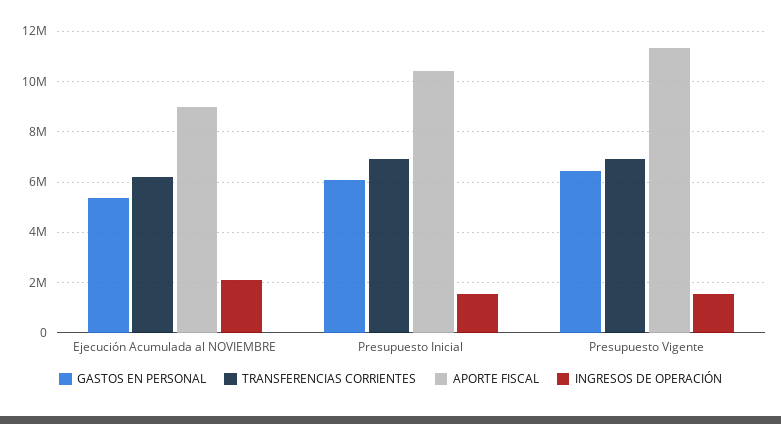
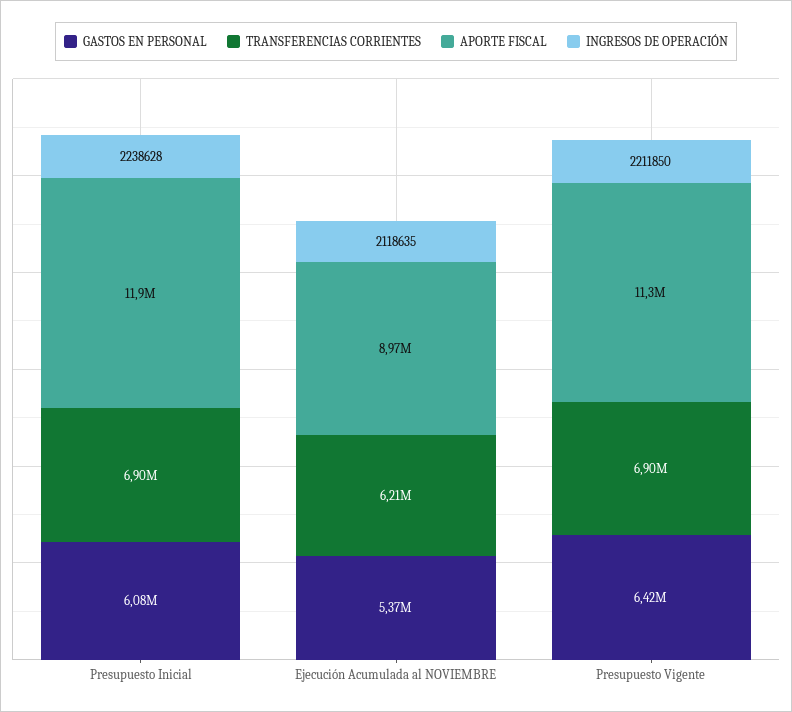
APORTE FISCAL, Presupuesto Inicial: 10500000 -> 11900000
INGRESOS DE OPERACIÓN, Presupuesto Inicial: 1500000 -> 2238628
INGRESOS DE OPERACIÓN, Presupuesto Vigente: 1500000 -> 2211850

